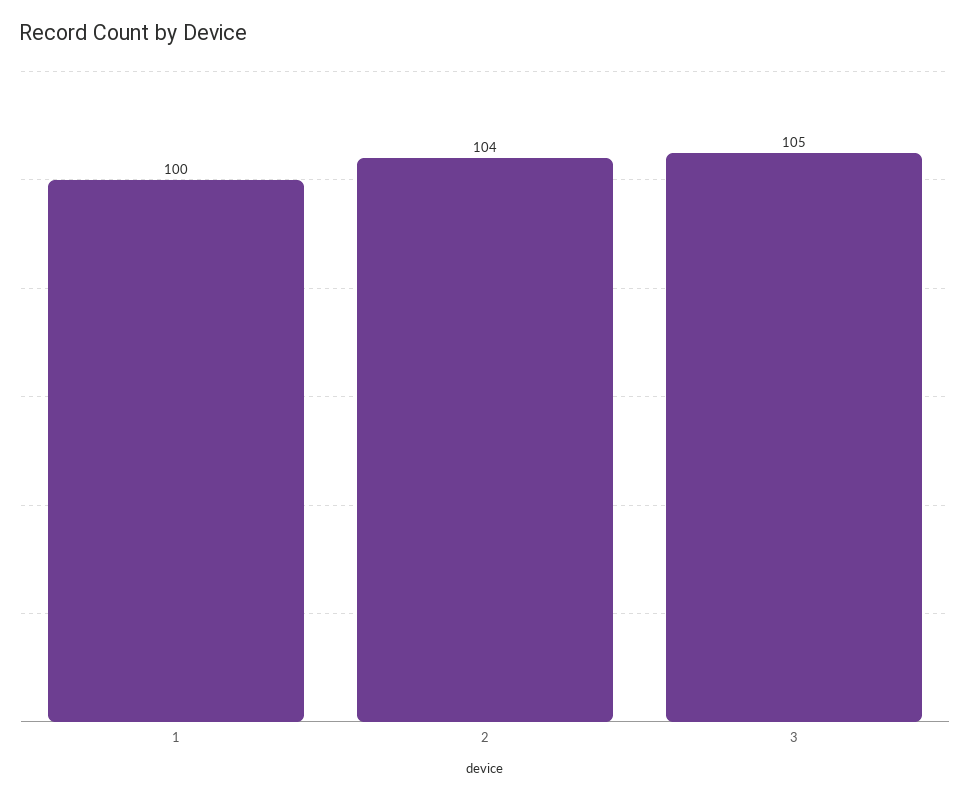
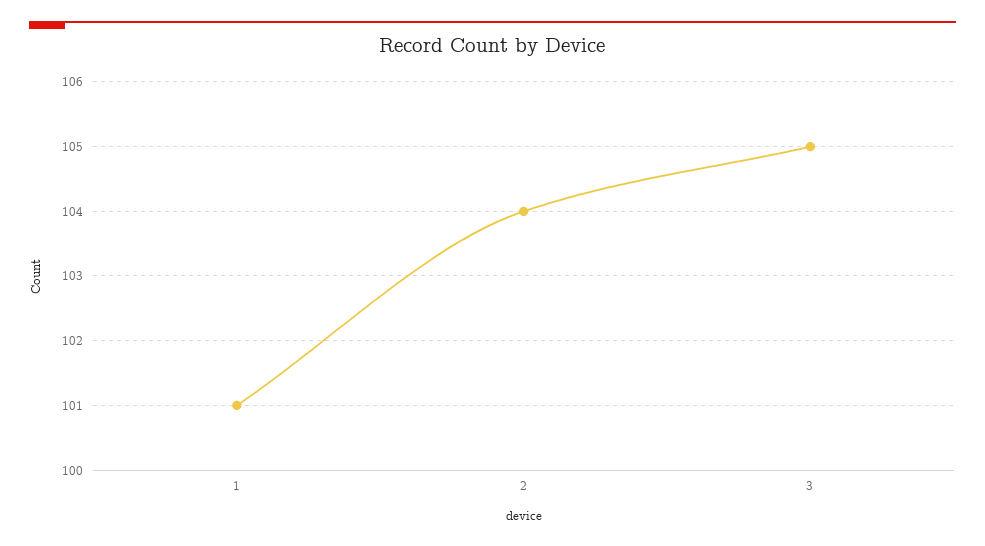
1: 100 -> 101

